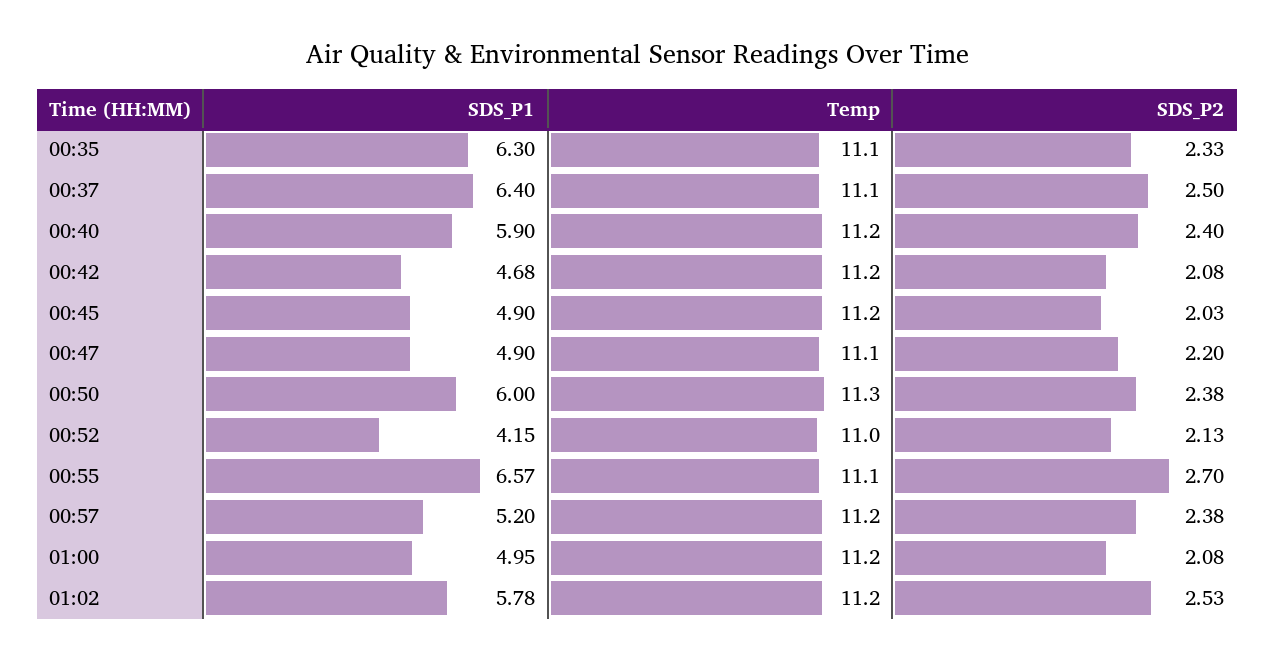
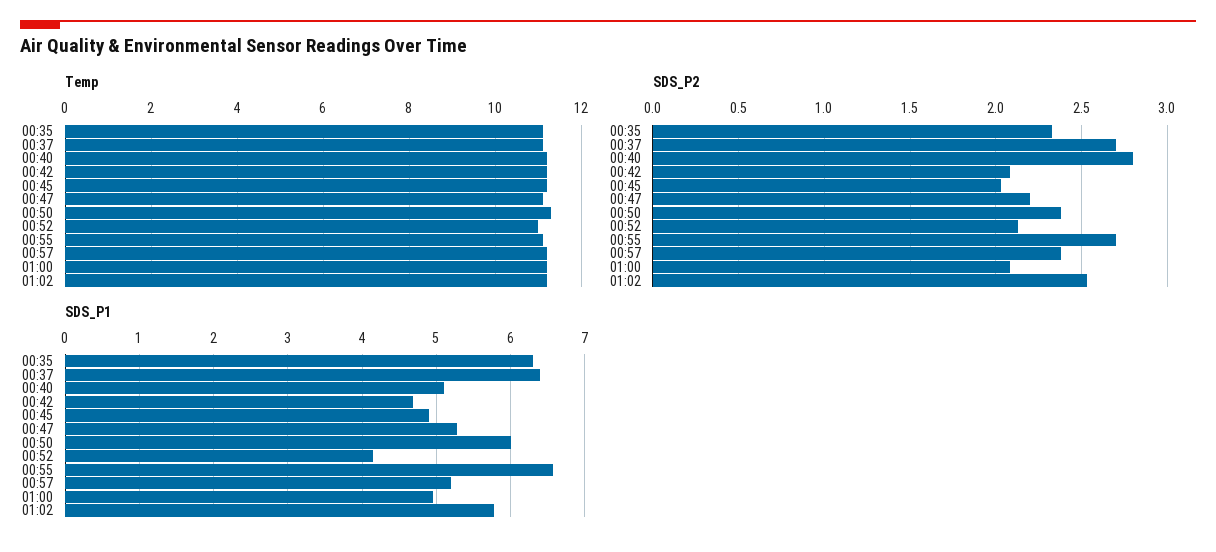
SDS_P2, 00:37: 2.5 -> 2.7
SDS_P1, 00:40: 5.9 -> 5.1
SDS_P2, 00:40: 2.4 -> 2.8
SDS_P1, 00:47: 4.9 -> 5.3

